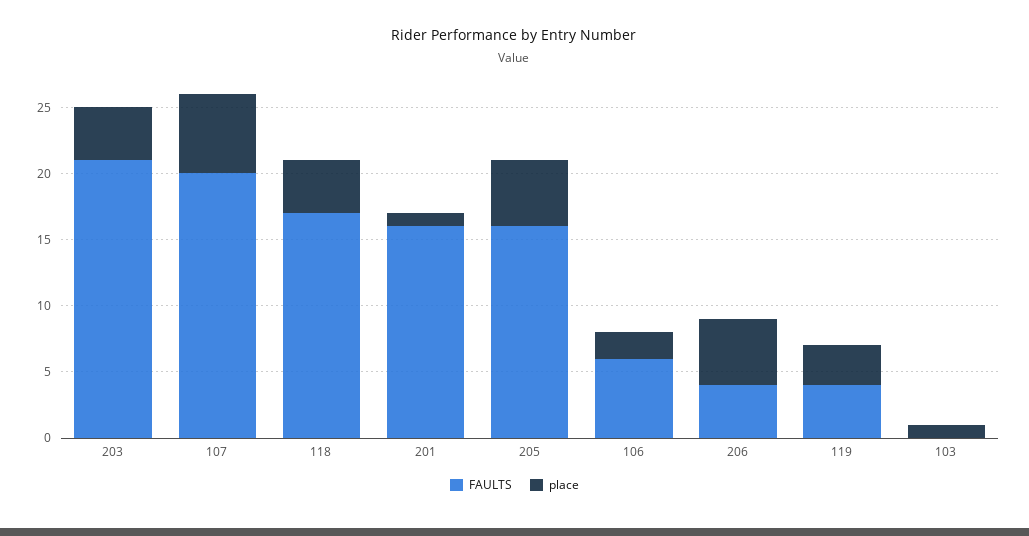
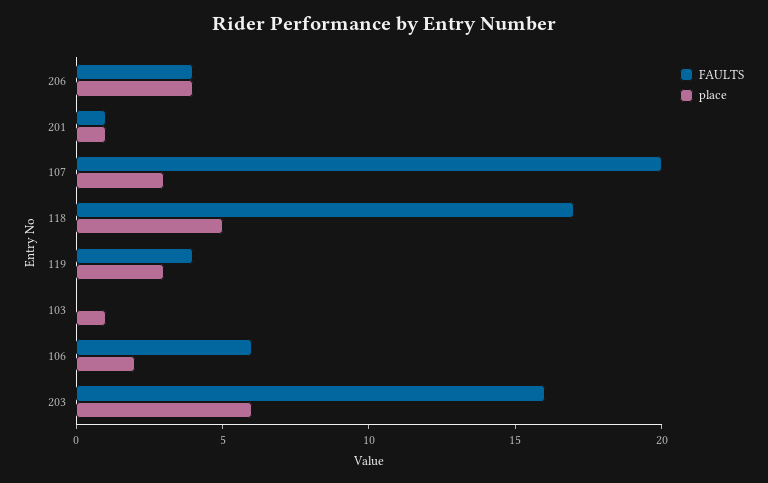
FAULTS, 203: 21 -> 16
place, 203: 4 -> 6
place, 107: 6 -> 3
place, 118: 4 -> 5
FAULTS, 201: 16 -> 1
FAULTS, 205: 16 -> none
place, 205: 5 -> none
place, 206: 5 -> 4

